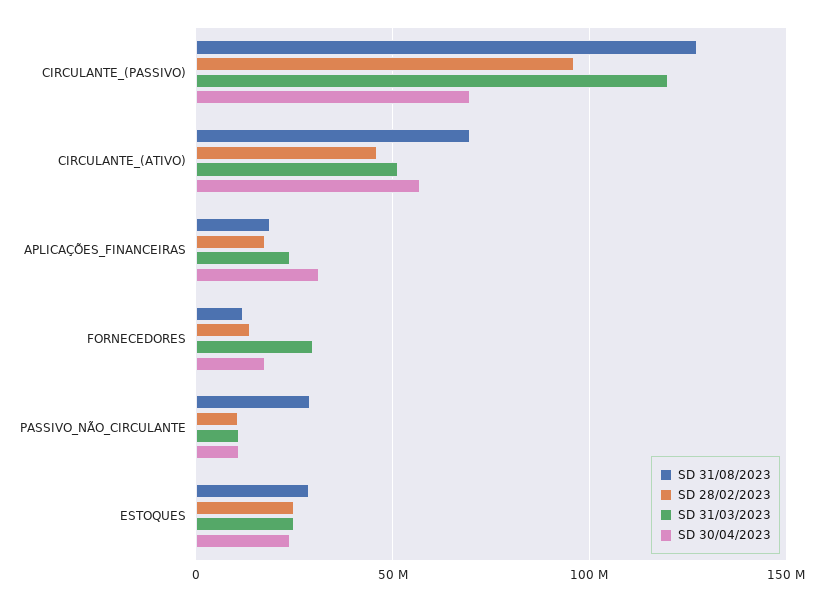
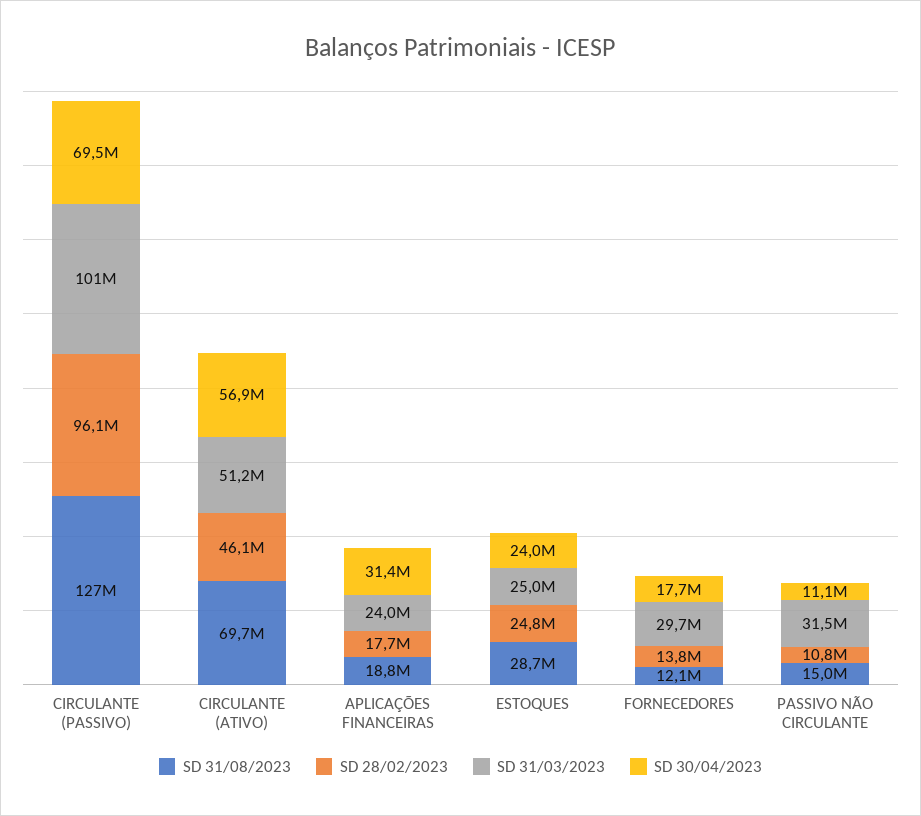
SD 31/03/2023, CIRCULANTE_(PASSIVO): 120000000 -> 101000000
SD 31/08/2023, PASSIVO_NÃO_CIRCULANTE: 30000000 -> 15000000
SD 31/03/2023, PASSIVO_NÃO_CIRCULANTE: 10000000 -> 31500000

